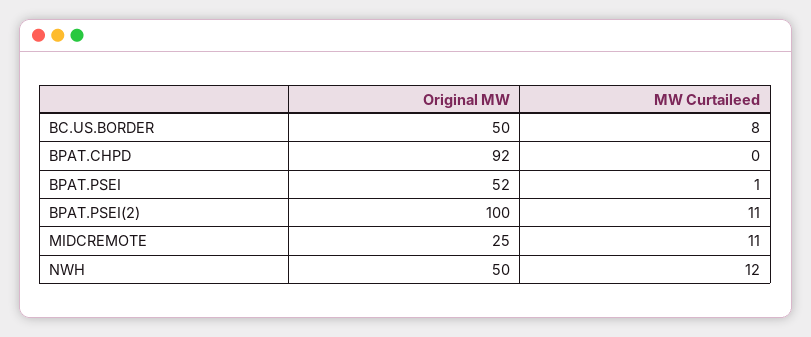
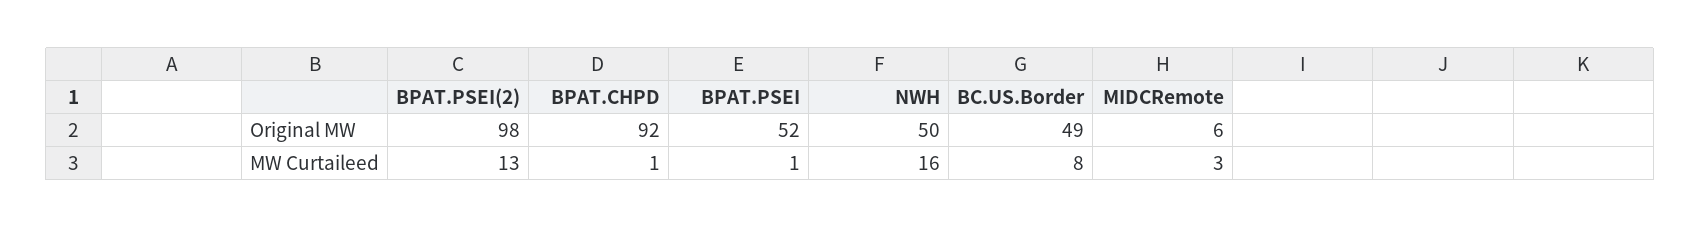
Original MW, BC.US.BORDER: 50 -> 49
MW Curtaileed, BPAT.CHPD: 0 -> 1
Original MW, BPAT.PSEI(2): 100 -> 98
MW Curtaileed, BPAT.PSEI(2): 11 -> 13
Original MW, MIDCREMOTE: 25 -> 6
MW Curtaileed, MIDCREMOTE: 11 -> 3
MW Curtaileed, NWH: 12 -> 16

